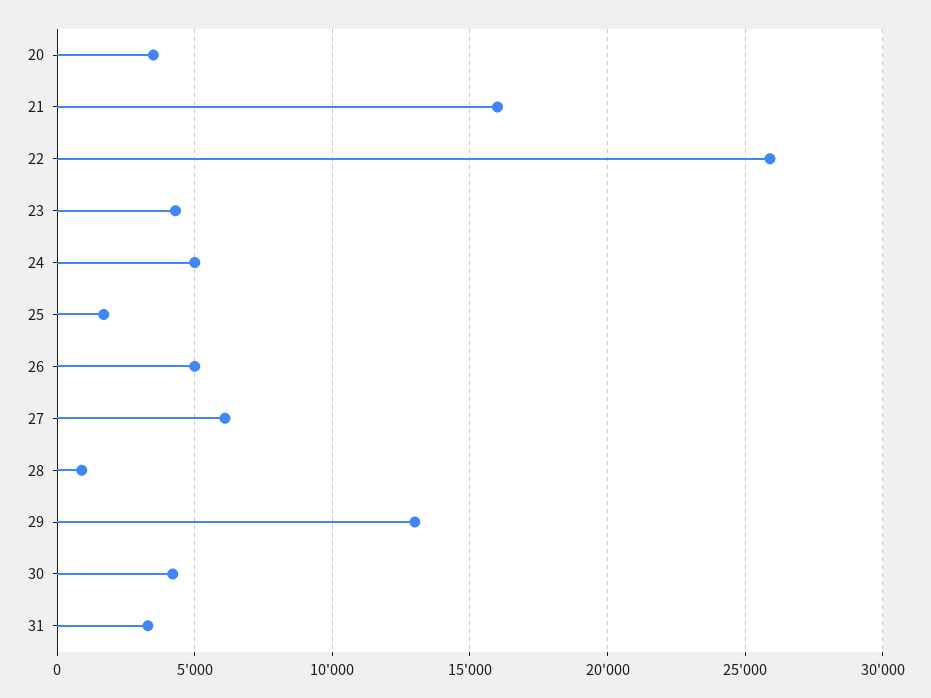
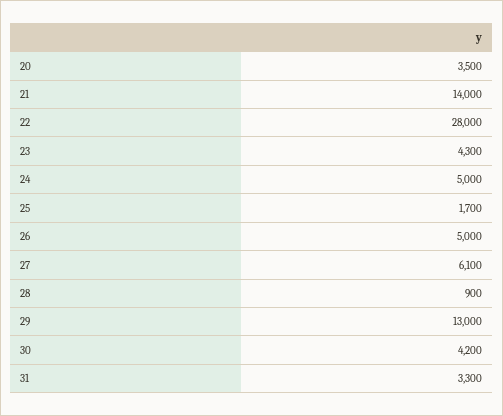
21: 16000 -> 14000
22: 26000 -> 28000

